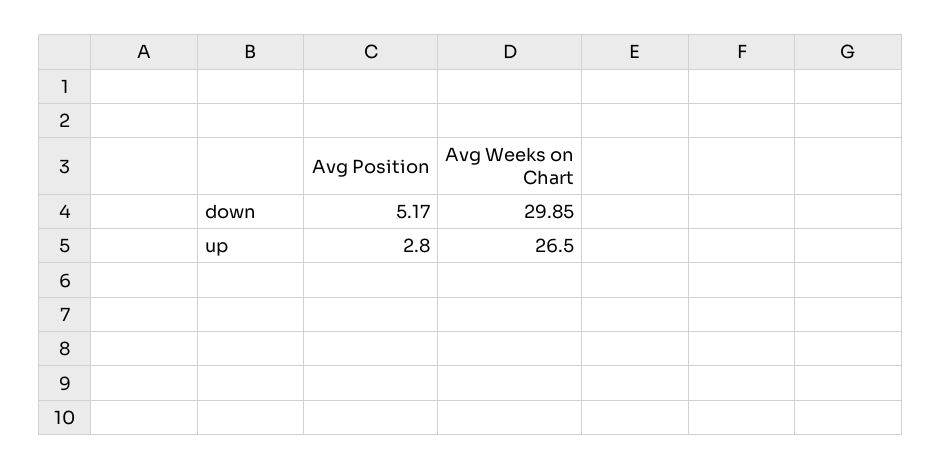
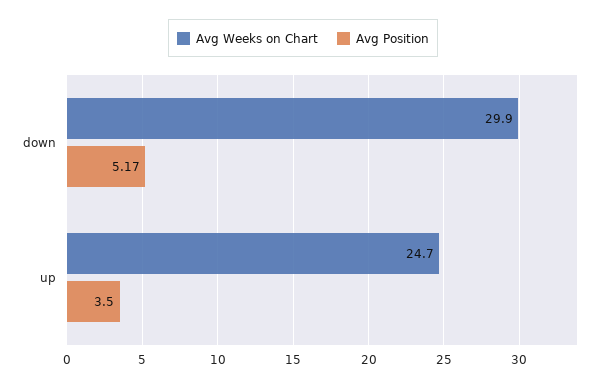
Avg Position, up: 2.8 -> 3.5
Avg Weeks on Chart, up: 26.5 -> 24.7

